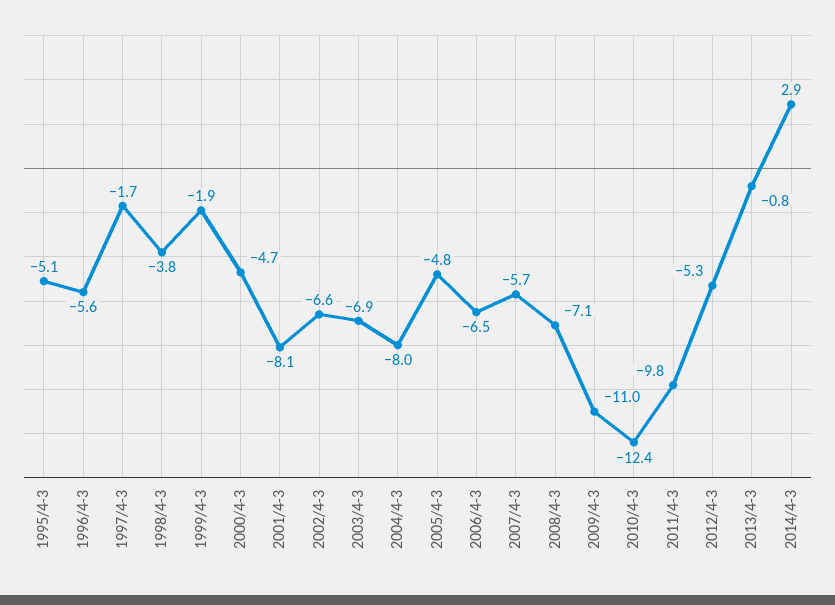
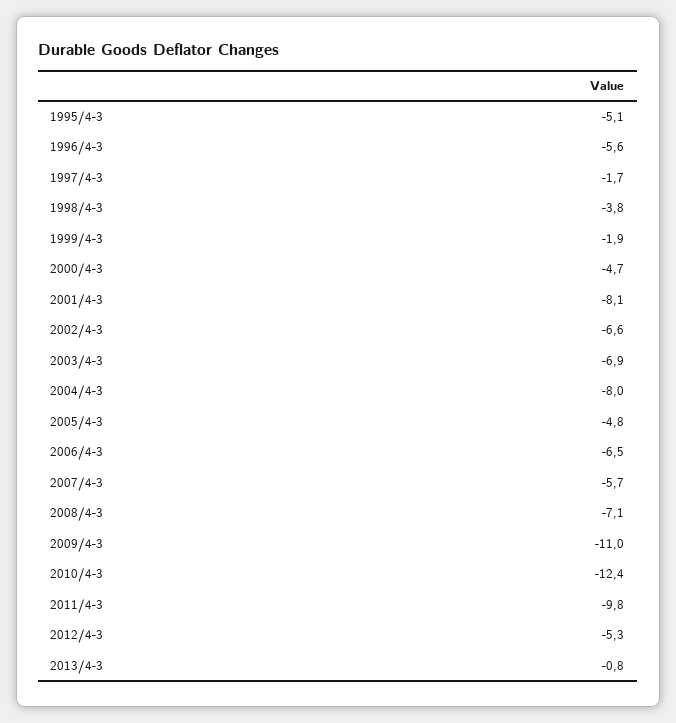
2014/4-3: 2.9 -> none

